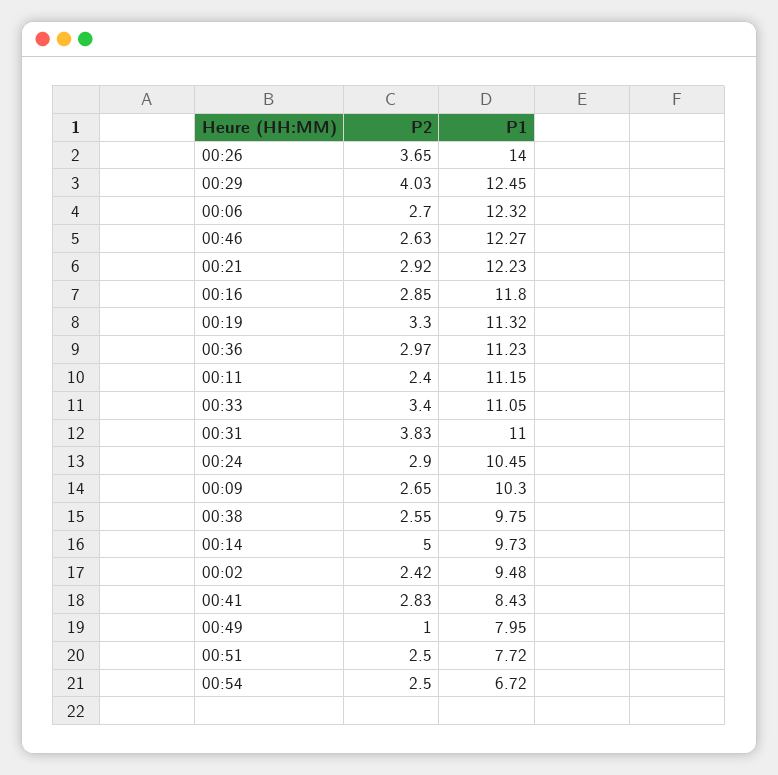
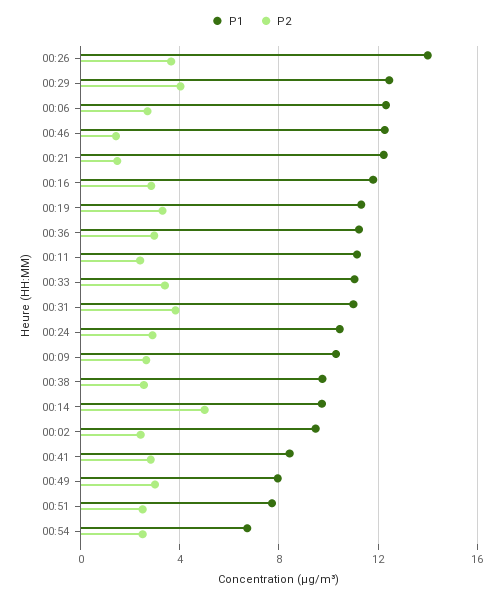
P2, 00:46: 2.63 -> 1.5
P2, 00:21: 2.92 -> 1.5
P2, 00:49: 1 -> 3

